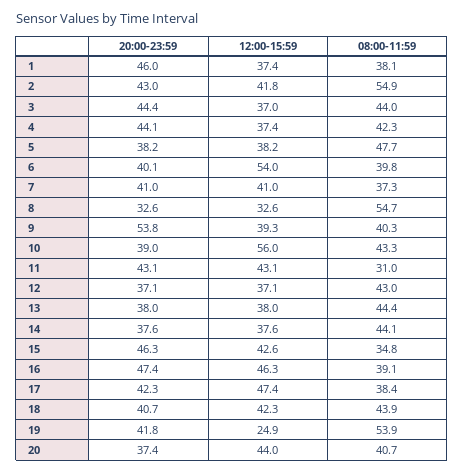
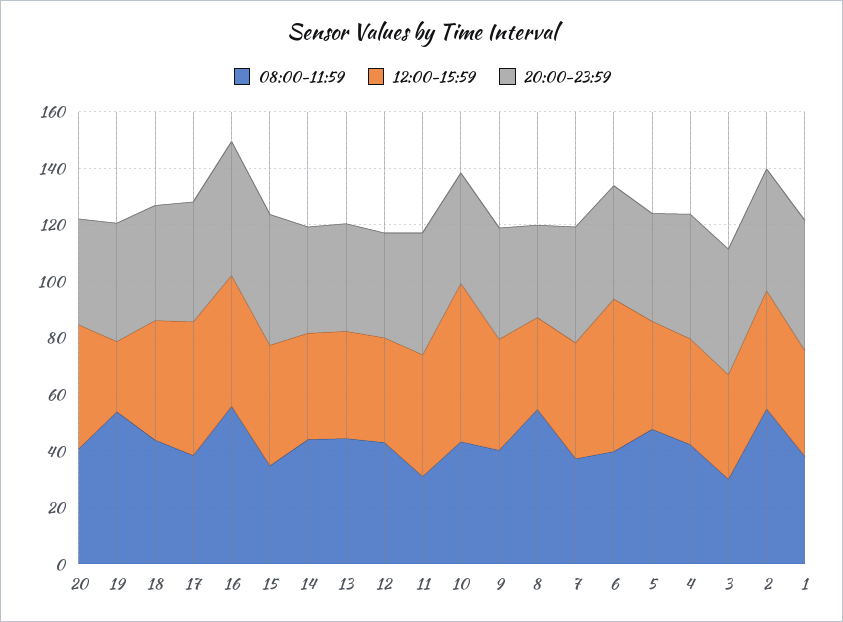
08:00-11:59, 3: 44 -> 30
20:00-23:59, 9: 53.8 -> 40
08:00-11:59, 16: 39.1 -> 55

